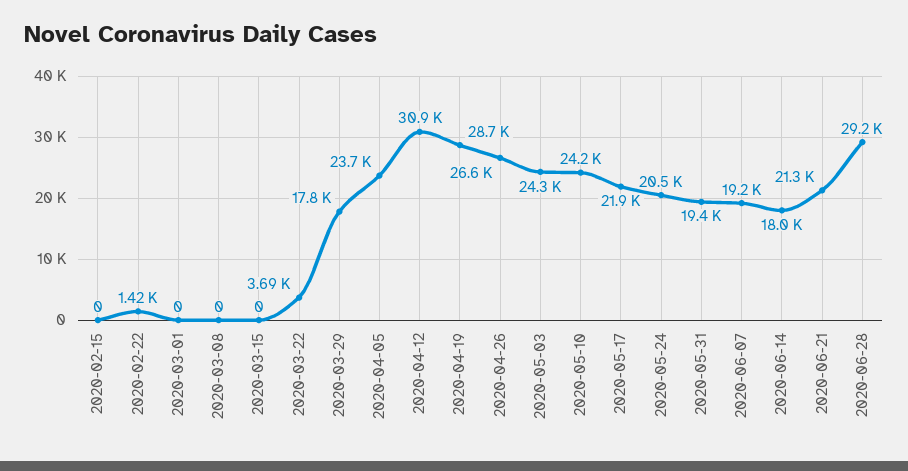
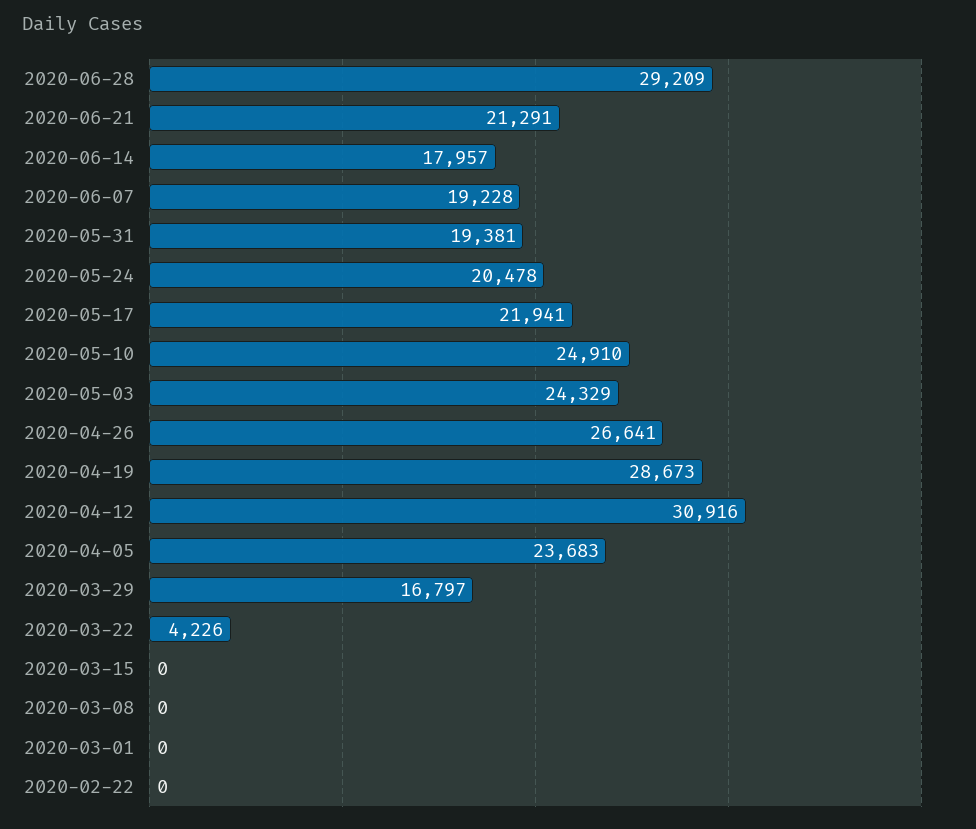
2020-02-15: 0 -> none
2020-02-22: 1420 -> 0
2020-03-22: 3690 -> 4226
2020-03-29: 17800 -> 16797
2020-05-10: 24200 -> 24910

